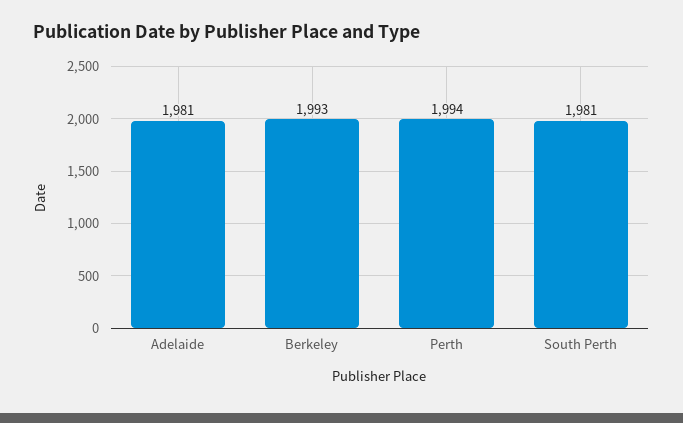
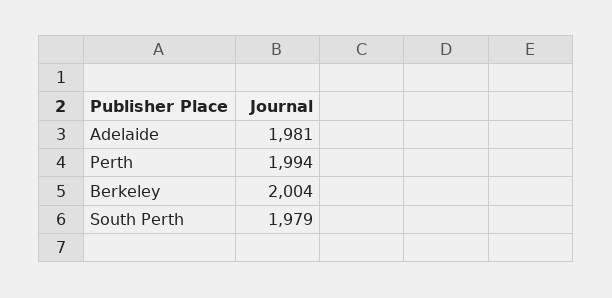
Berkeley: 1993 -> 2004
South Perth: 1981 -> 1979

